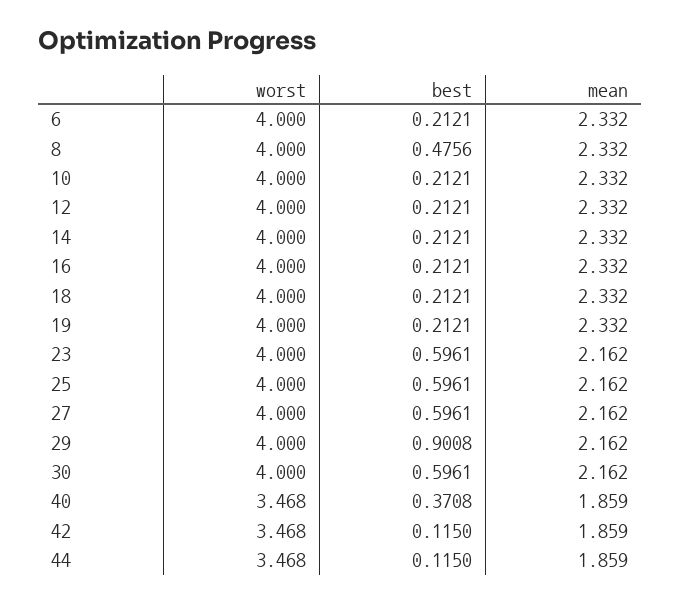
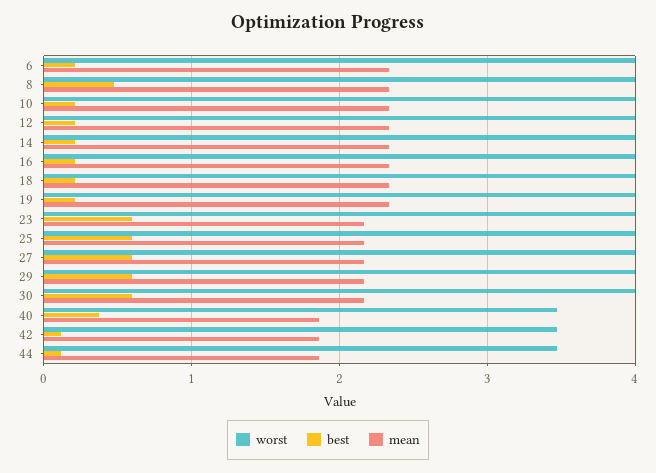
best, 29: 0.9008 -> 0.6

